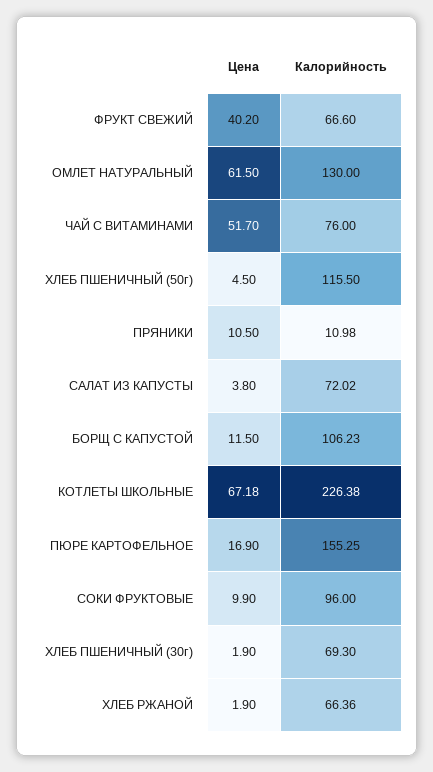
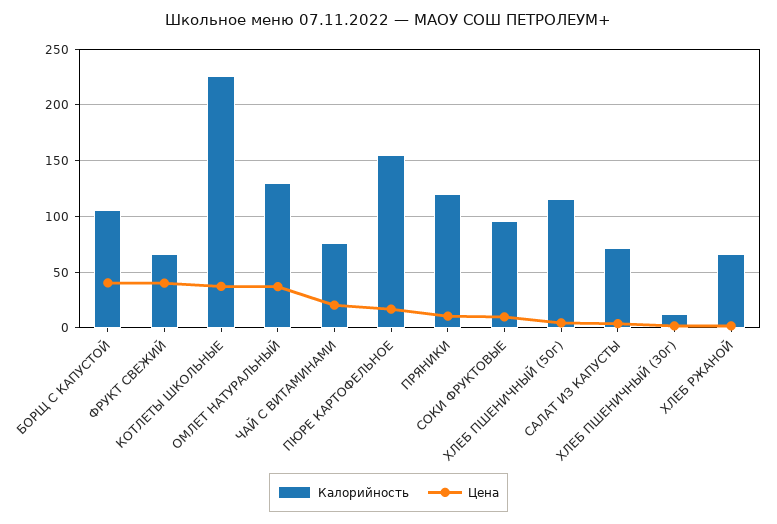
Цена, ОМЛЕТ НАТУРАЛЬНЫЙ: 61.5 -> 40
Цена, ЧАЙ С ВИТАМИНАМИ: 51.7 -> 20
Калорийность, ПРЯНИКИ: 10.98 -> 120
Цена, БОРЩ С КАПУСТОЙ: 11.5 -> 40
Цена, КОТЛЕТЫ ШКОЛЬНЫЕ: 67.18 -> 40
Калорийность, ХЛЕБ ПШЕНИЧНЫЙ (30г): 69.3 -> 10

